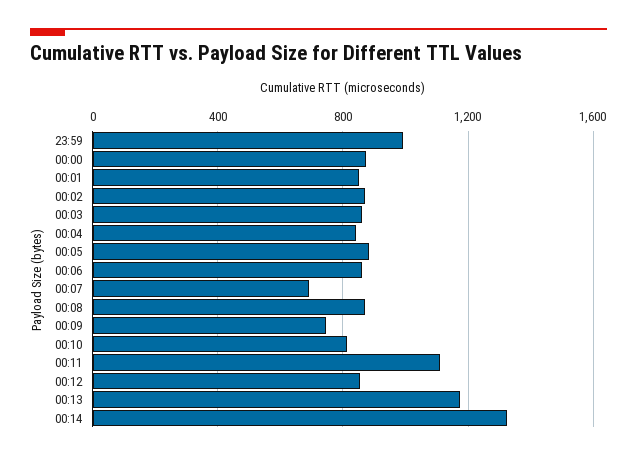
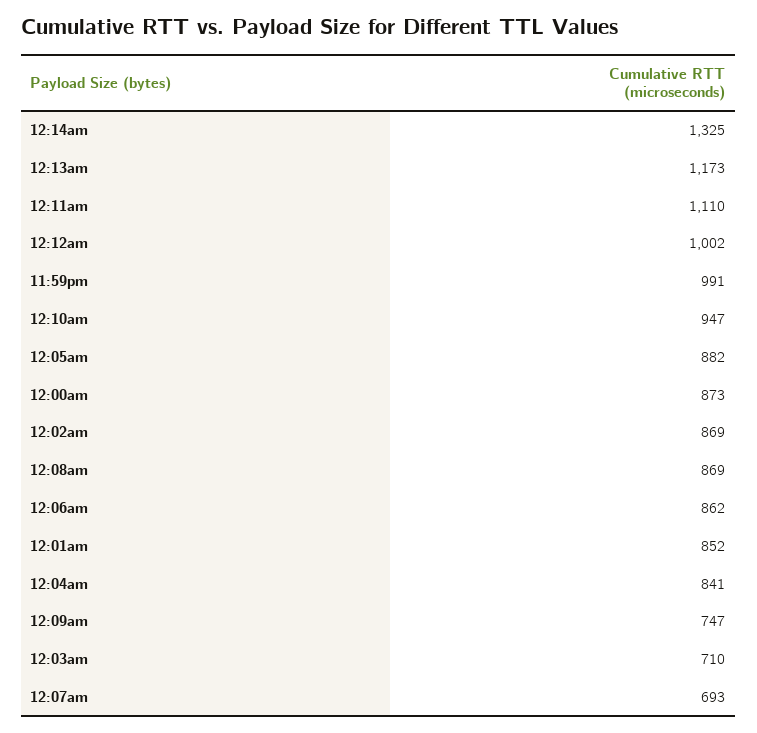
00:03: 850 -> 710
00:10: 800 -> 947
00:12: 850 -> 1002

